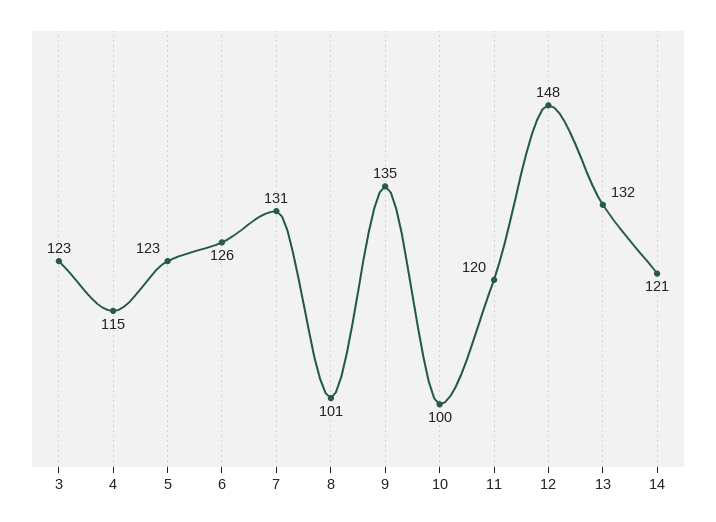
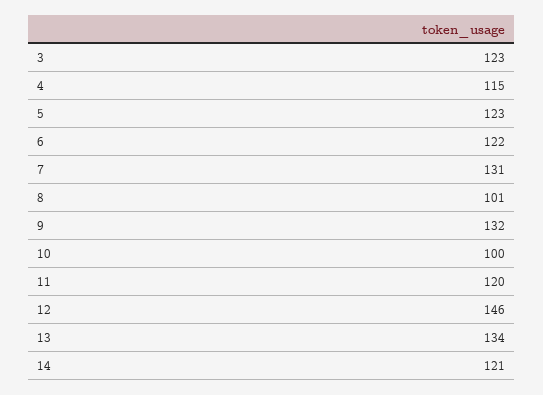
6: 126 -> 122
9: 135 -> 132
12: 148 -> 146
13: 132 -> 134

